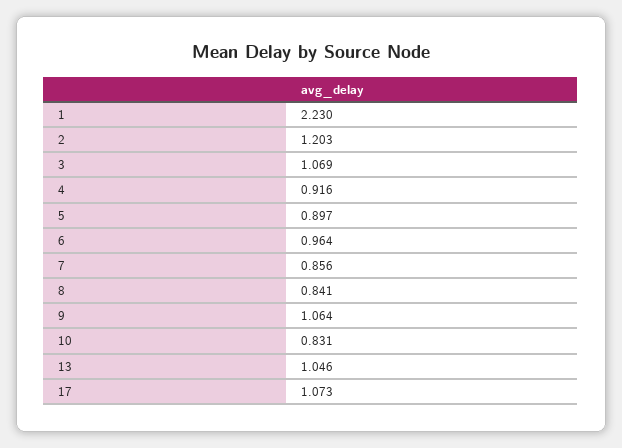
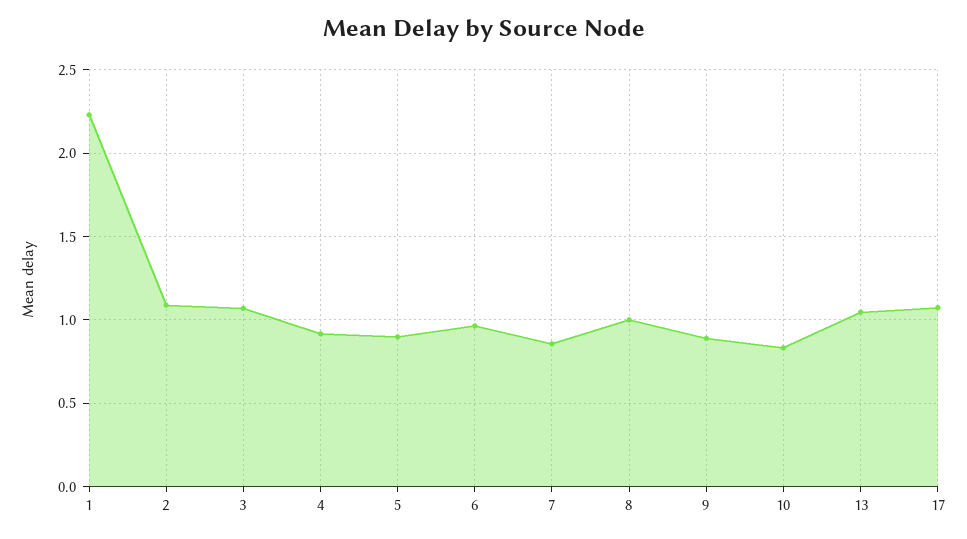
2: 1.203 -> 1.1
8: 0.841 -> 1
9: 1.064 -> 0.9

